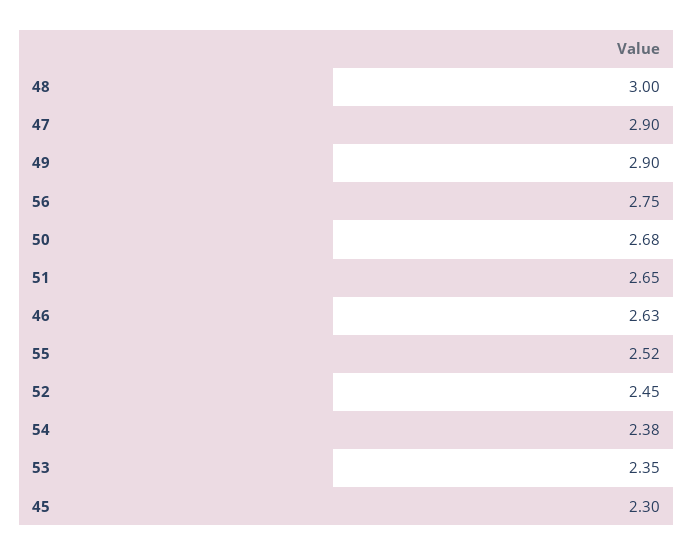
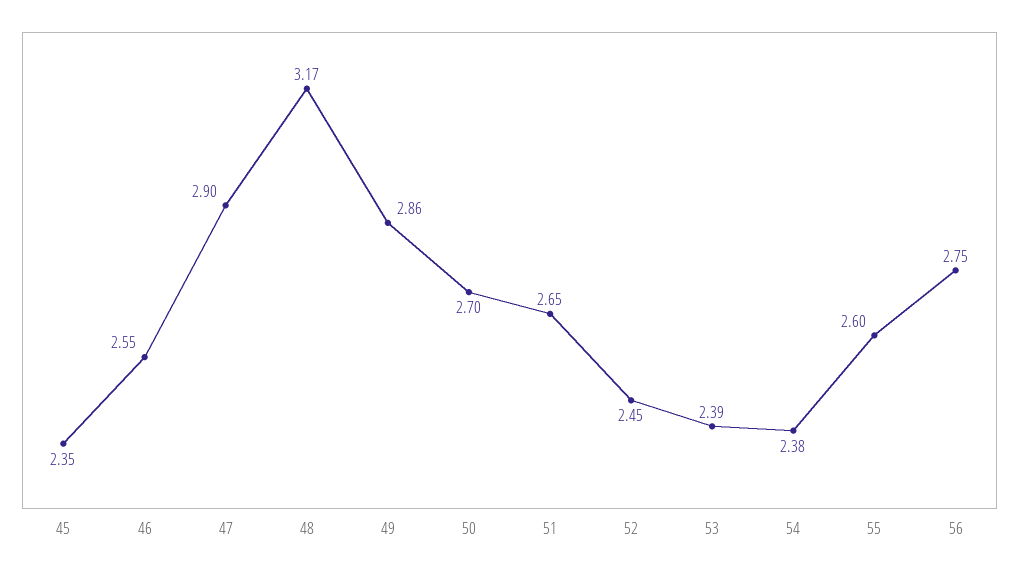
48: 3 -> 3.17
49: 2.9 -> 2.86
50: 2.68 -> 2.7
46: 2.63 -> 2.55
55: 2.52 -> 2.6
53: 2.35 -> 2.39
45: 2.3 -> 2.35

